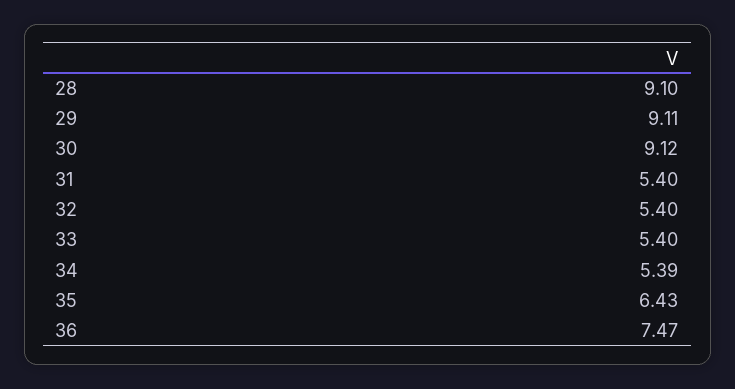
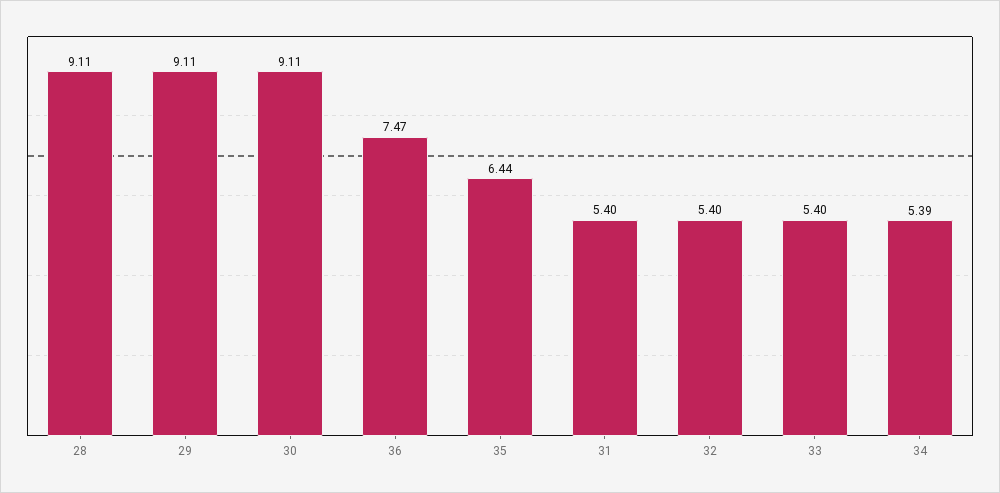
28: 9.1 -> 9.11
30: 9.12 -> 9.11
35: 6.43 -> 6.44

